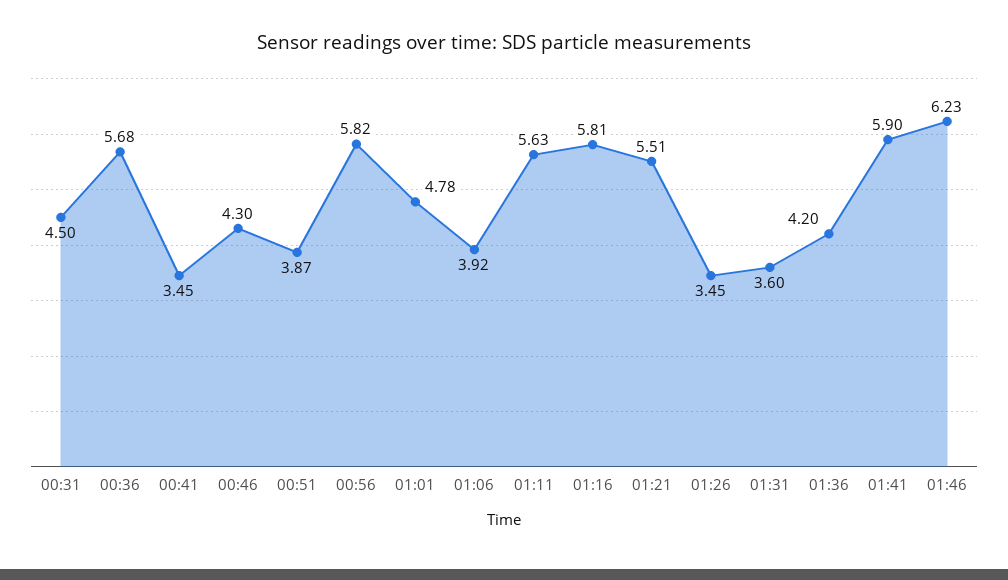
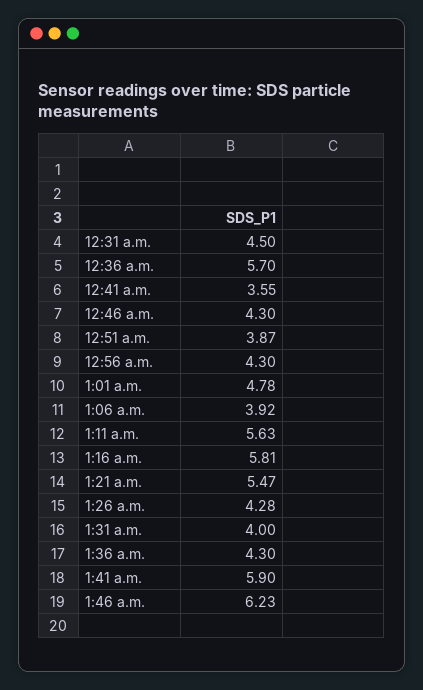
00:36: 5.68 -> 5.7
00:41: 3.45 -> 3.55
00:56: 5.82 -> 4.3
01:21: 5.51 -> 5.47
01:26: 3.45 -> 4.28
01:31: 3.6 -> 4
01:36: 4.2 -> 4.3

